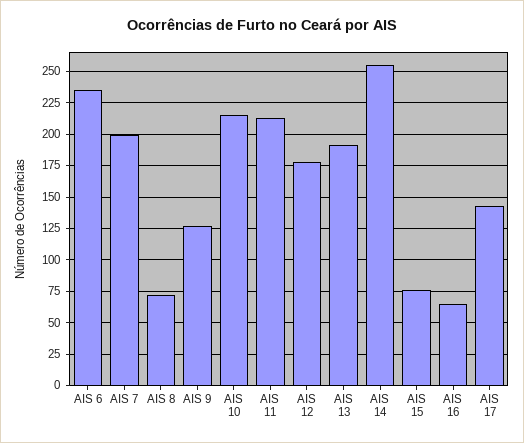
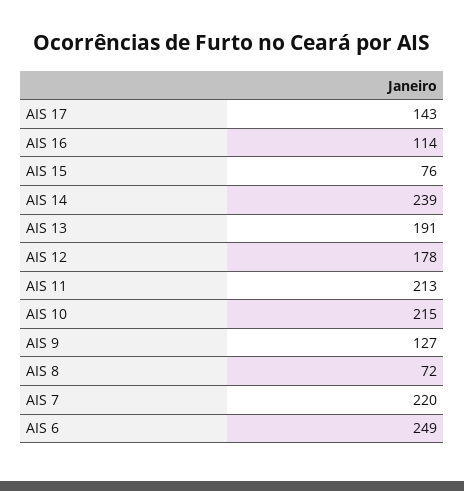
AIS 6: 235 -> 249
AIS 7: 200 -> 220
AIS 14: 255 -> 239
AIS 16: 65 -> 114

